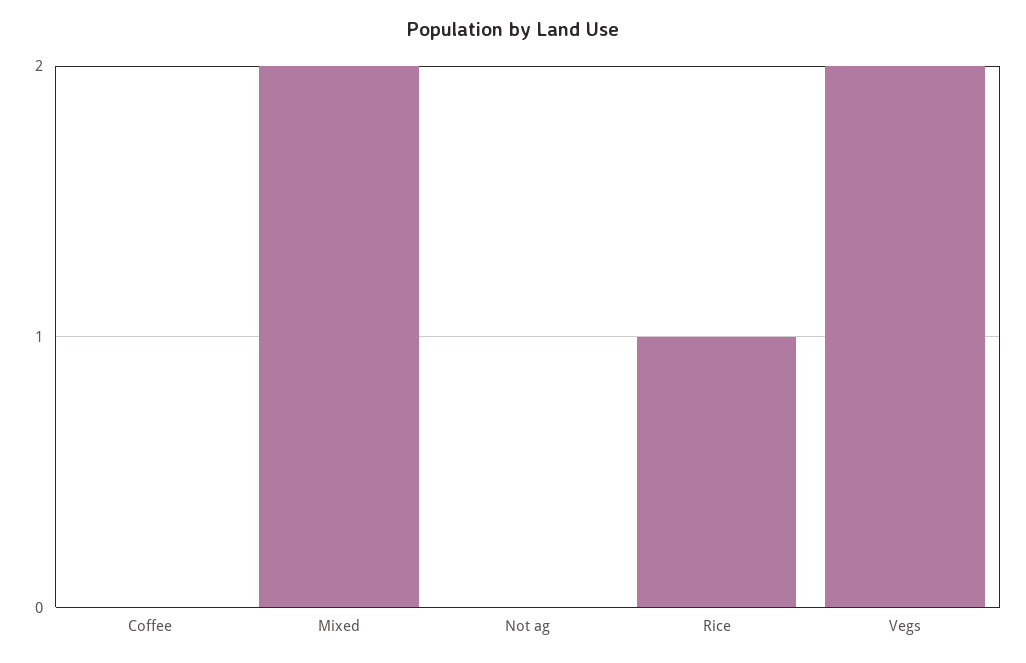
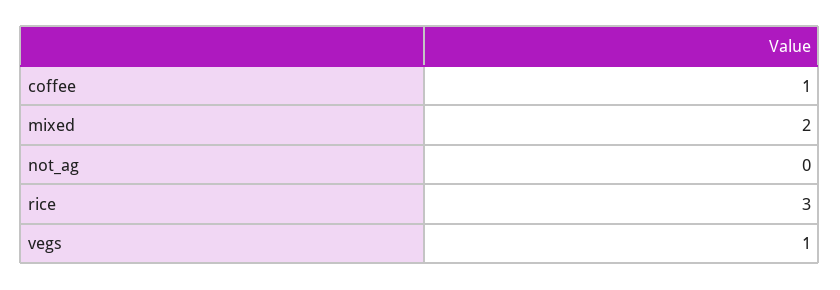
Coffee: 0 -> 1
Rice: 1 -> 3
Vegs: 2 -> 1

